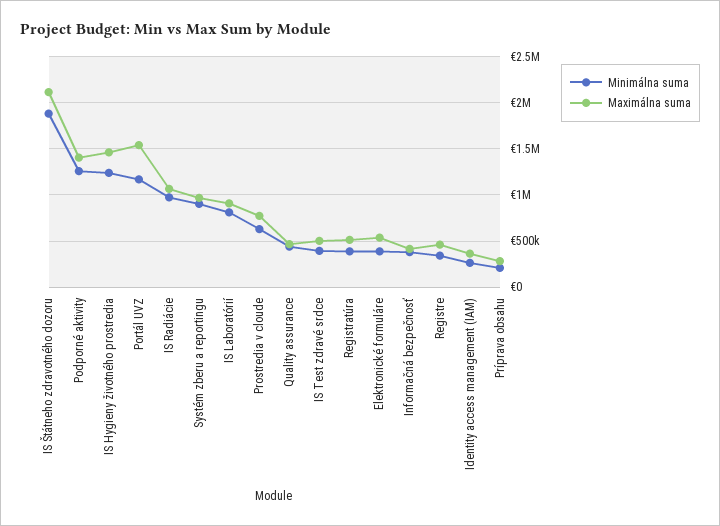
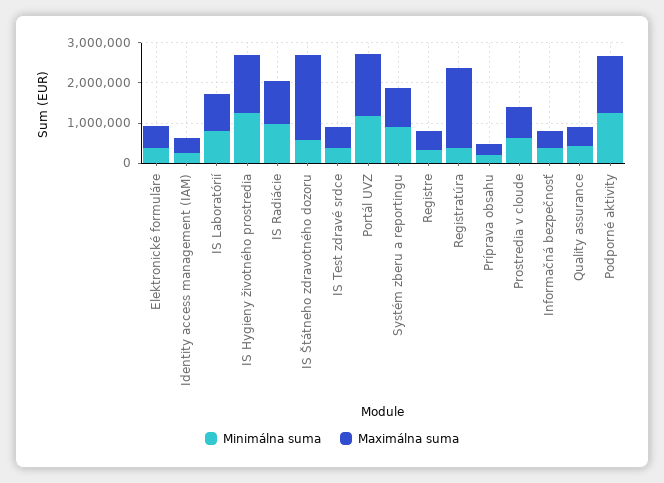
Minimálna suma, IS Štátneho zdravotného dozoru: 1900000 -> 600000
Maximálna suma, Registratúra: 500000 -> 2000000

